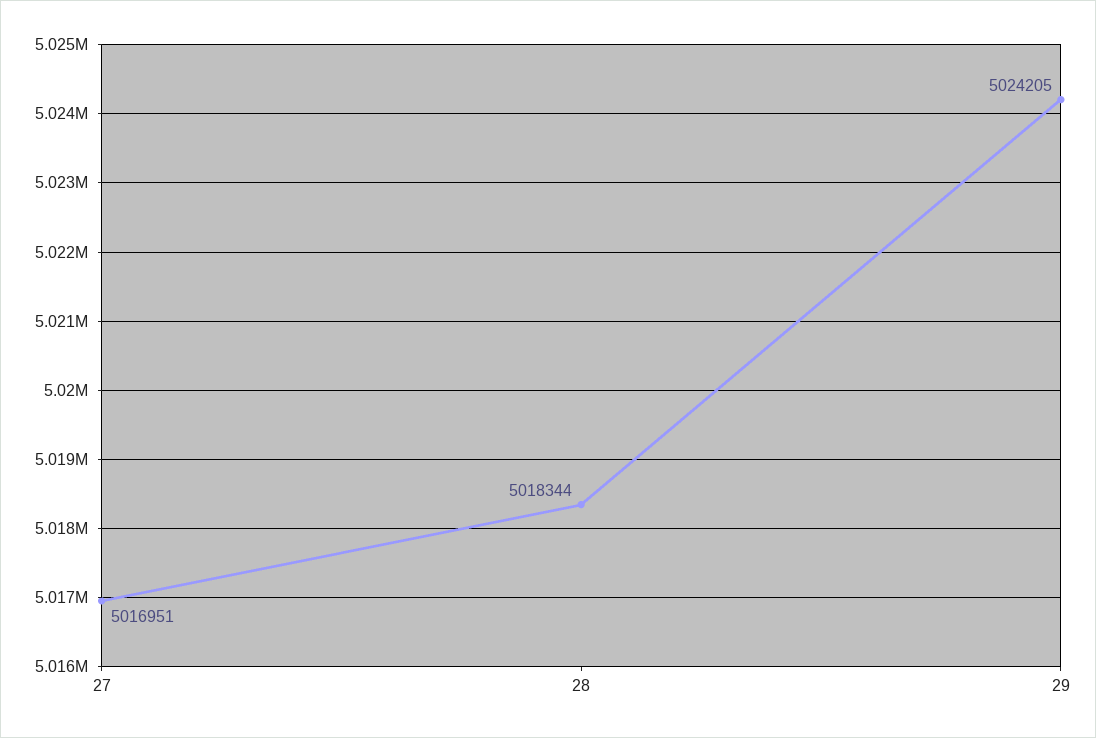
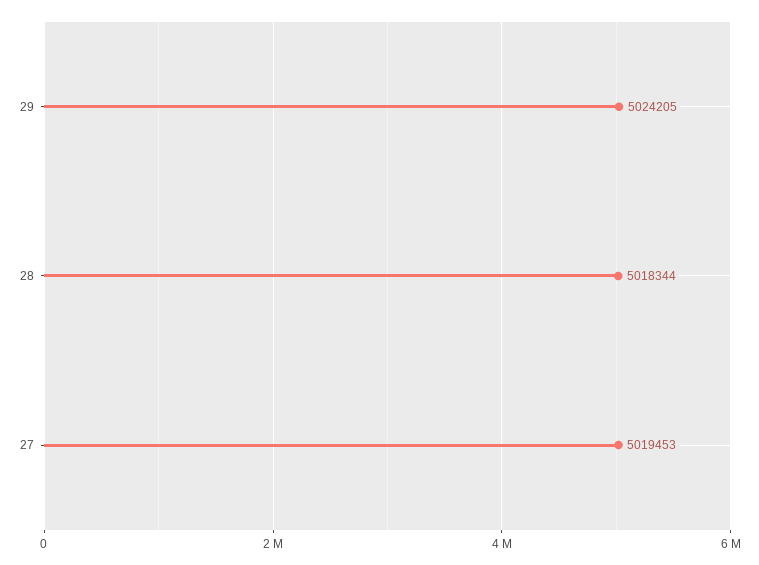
27: 5016951 -> 5019453

